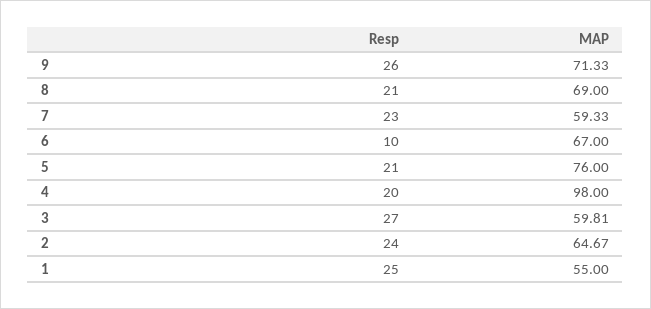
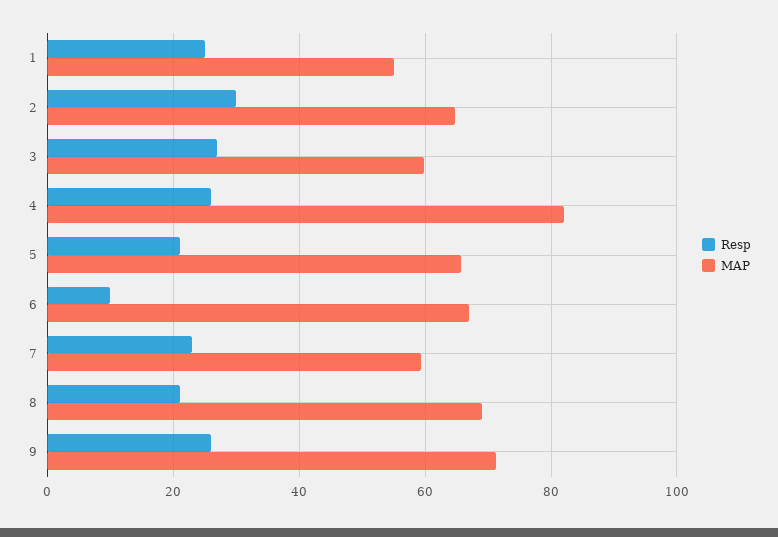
MAP, 5: 76 -> 66
Resp, 4: 20 -> 26
MAP, 4: 98 -> 82
Resp, 2: 24 -> 30

